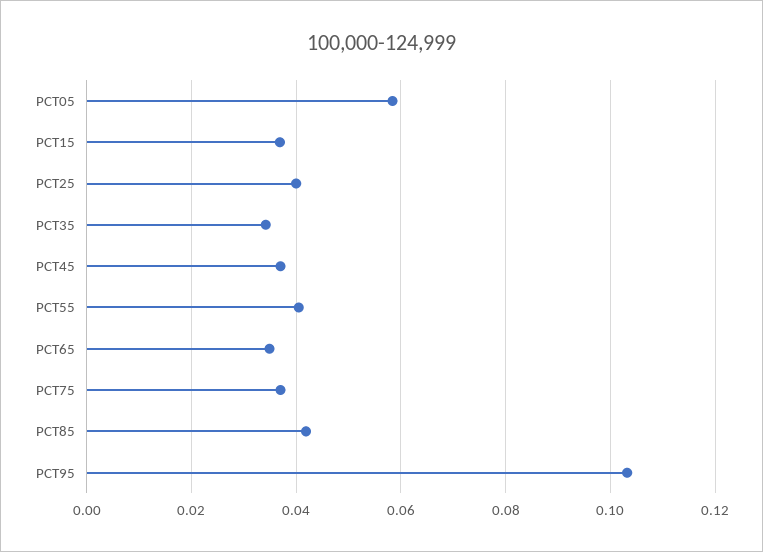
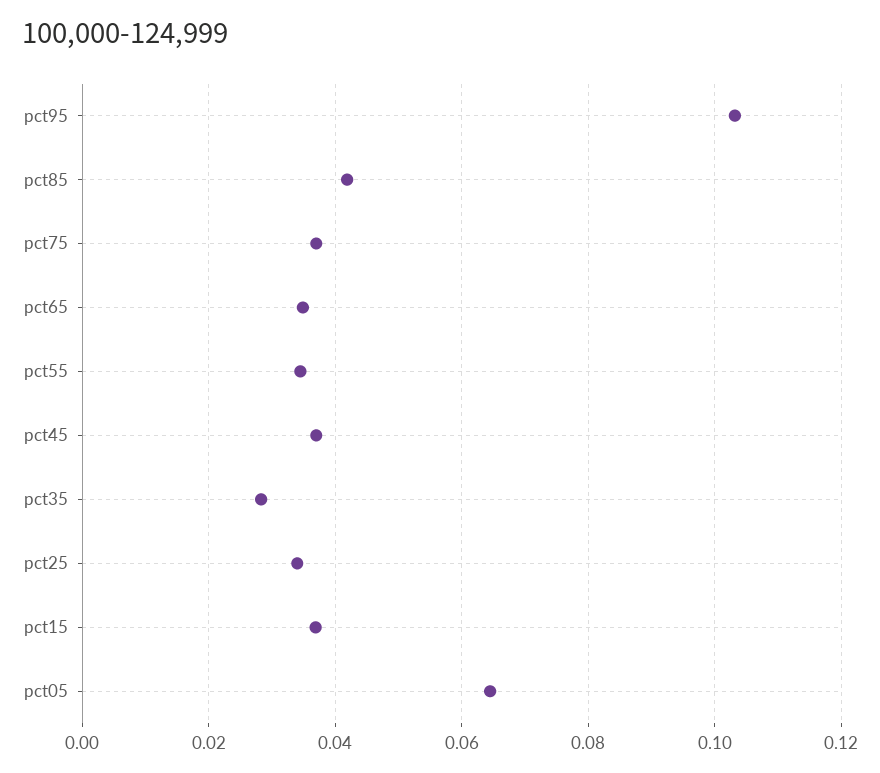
PCT05: 0.058 -> 0.064
PCT25: 0.04 -> 0.034
PCT35: 0.034 -> 0.028
PCT55: 0.04 -> 0.034

